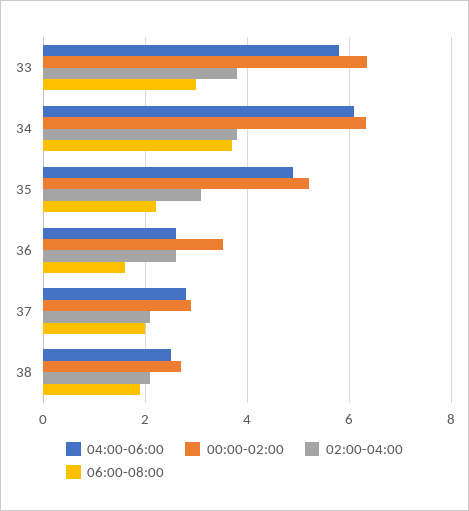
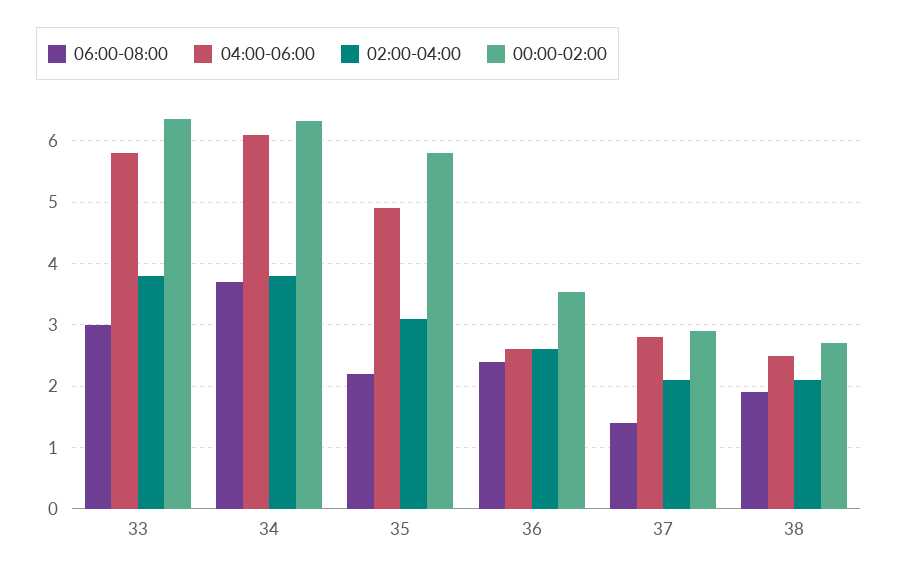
00:00-02:00, 35: 5.2 -> 5.8
06:00-08:00, 36: 1.6 -> 2.4
06:00-08:00, 37: 2 -> 1.4

